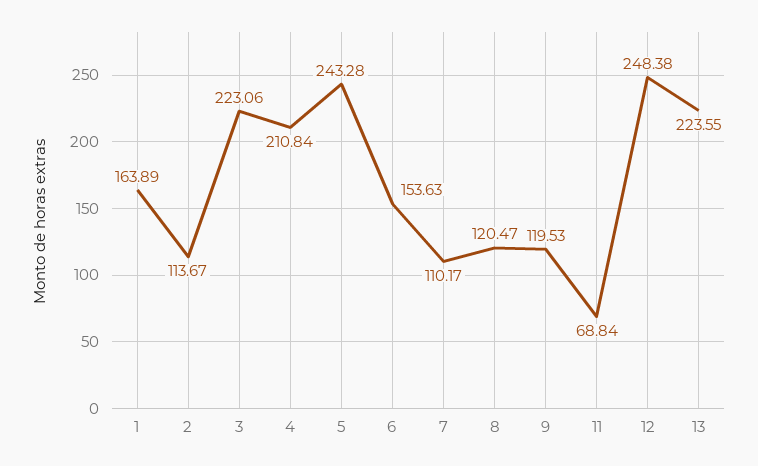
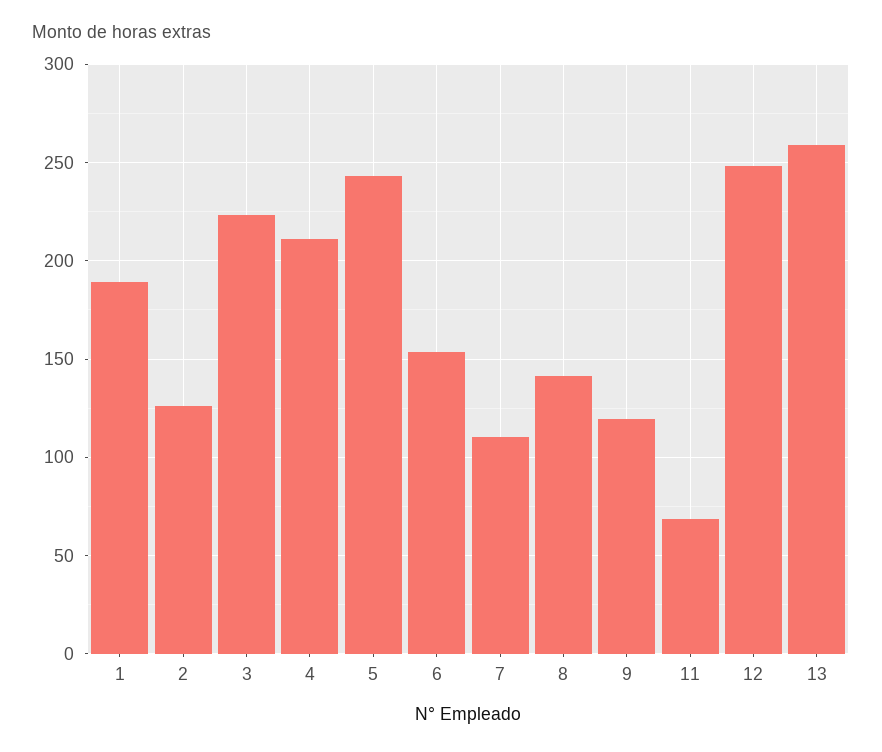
1: 163.89 -> 190
2: 113.67 -> 125
8: 120.47 -> 140
13: 223.55 -> 260

